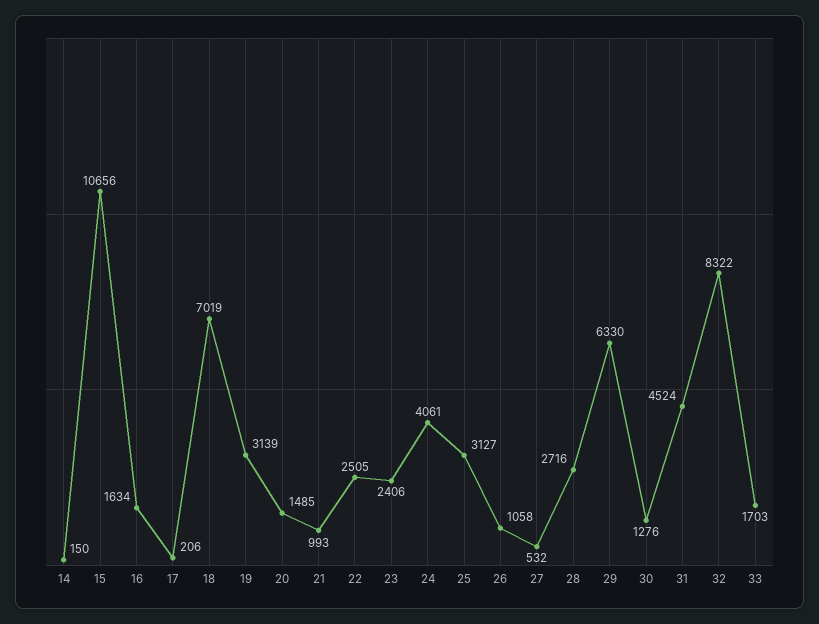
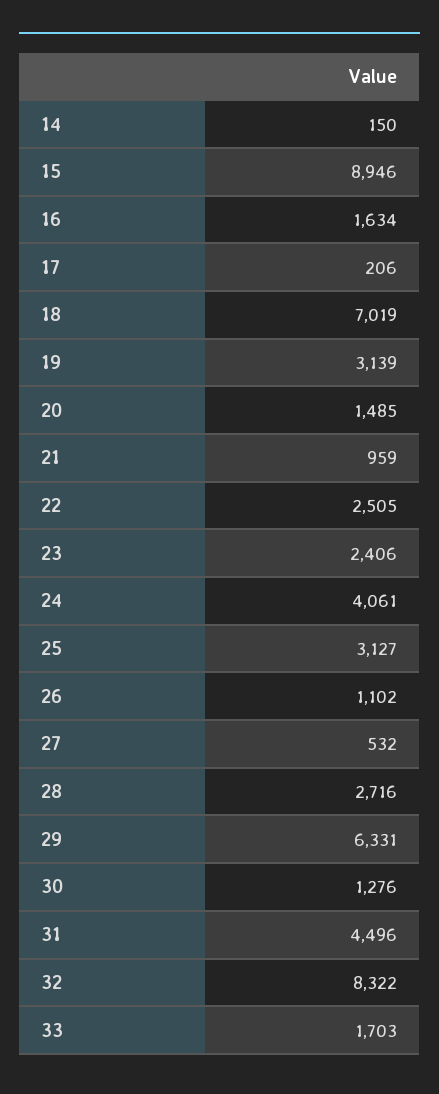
15: 10656 -> 8946
21: 993 -> 959
26: 1058 -> 1102
29: 6330 -> 6331
31: 4524 -> 4496

